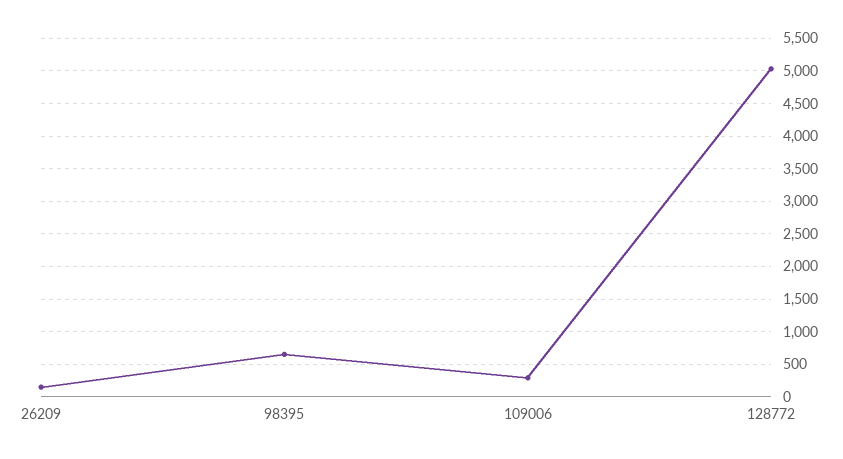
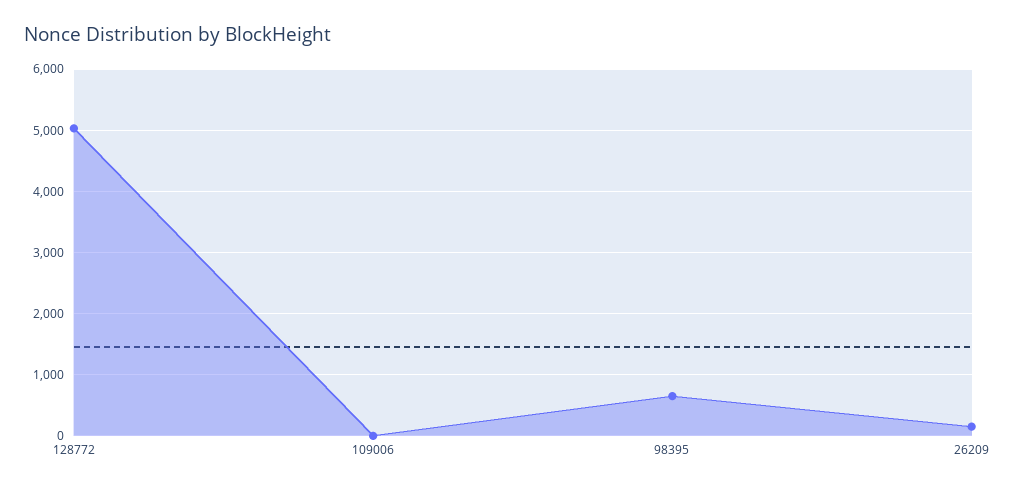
109006: 300 -> 0

